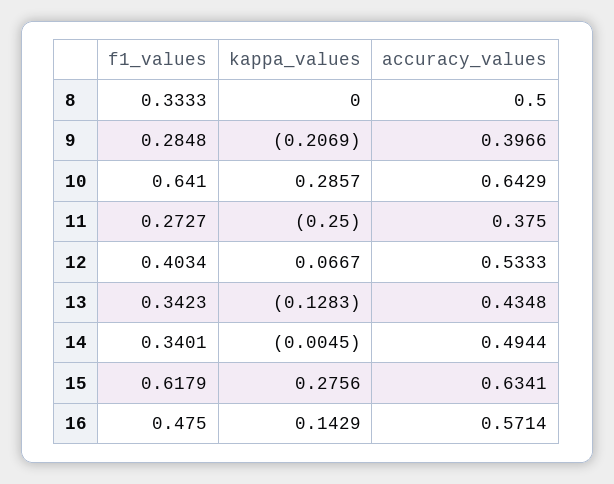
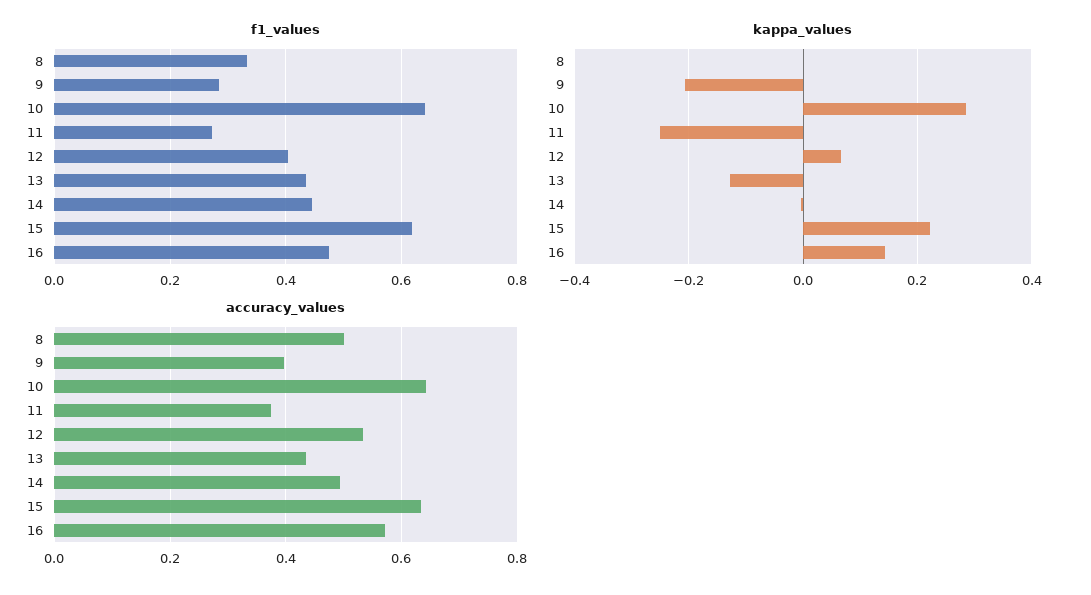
f1_values, 13: 0.3423 -> 0.44
f1_values, 14: 0.3401 -> 0.44
kappa_values, 15: 0.2756 -> 0.22

